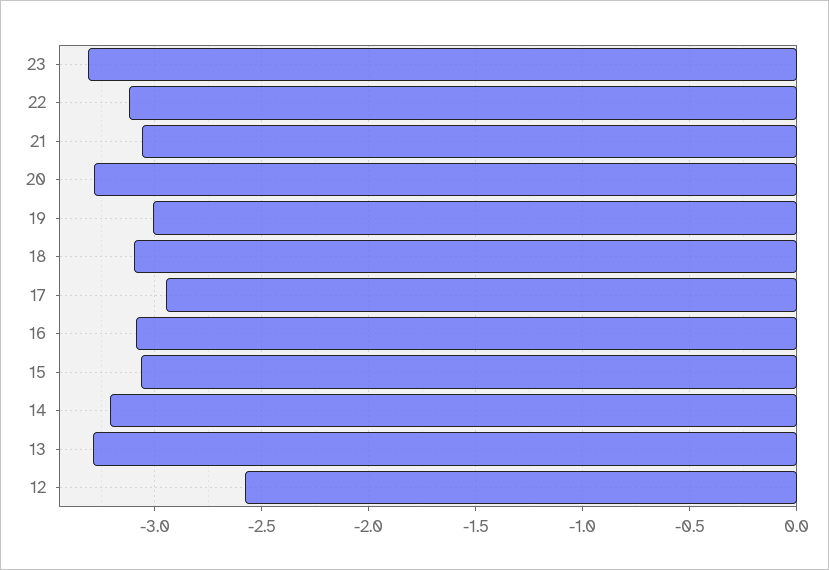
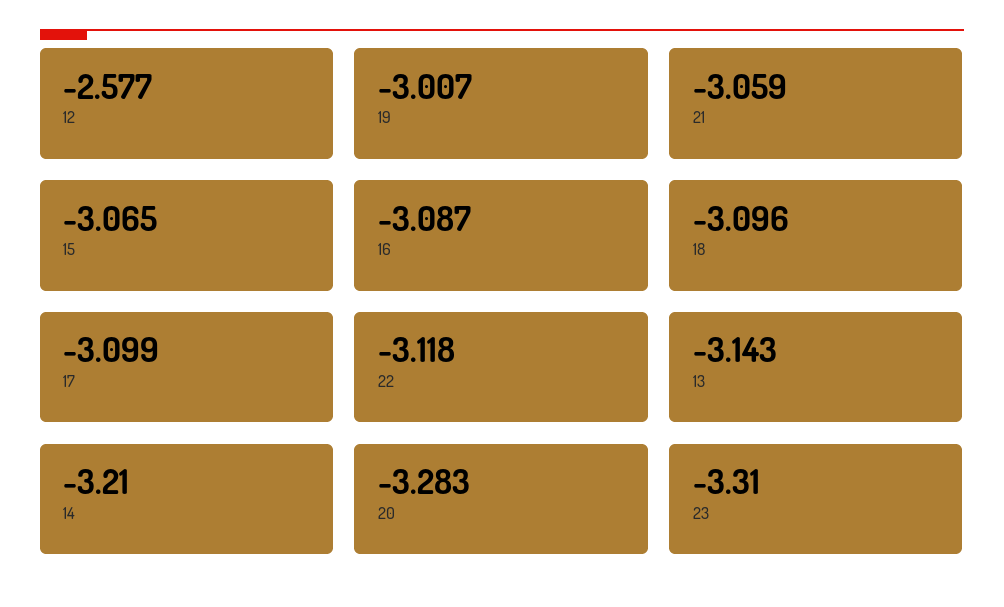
17: -2.95 -> -3.099
13: -3.3 -> -3.143

